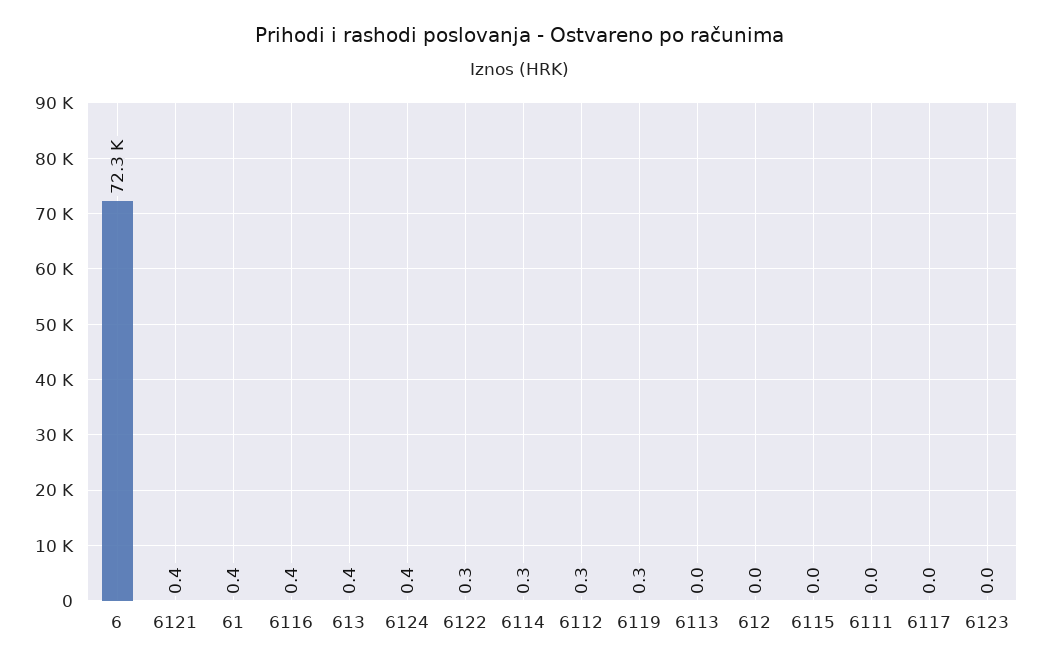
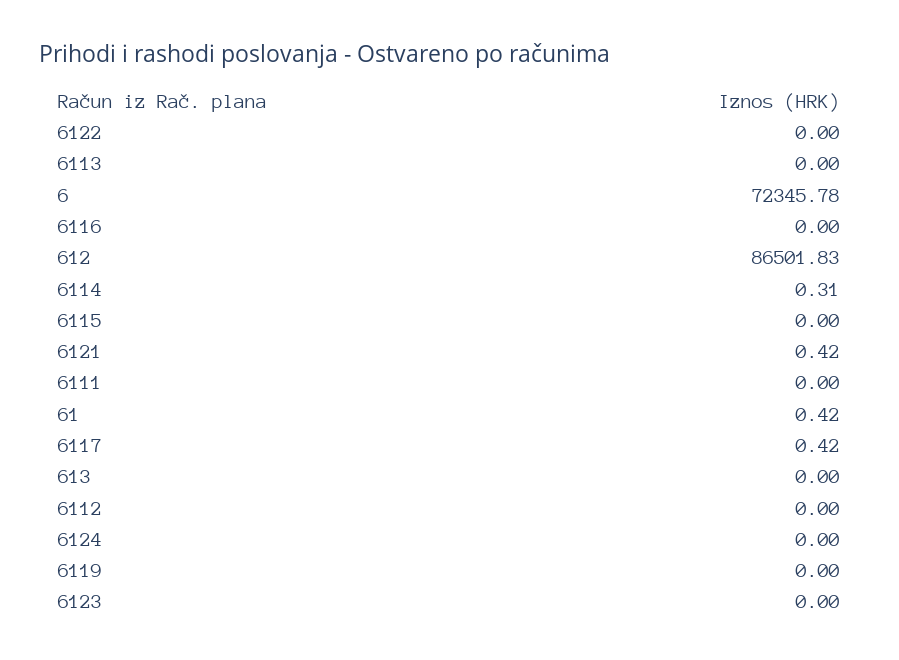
6116: 0.4 -> 0
613: 0.4 -> 0
6124: 0.4 -> 0
6122: 0.3 -> 0
6112: 0.3 -> 0
6119: 0.3 -> 0
612: 0 -> 86501.83
6117: 0 -> 0.42

